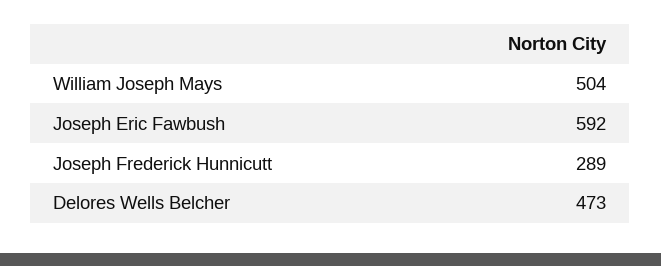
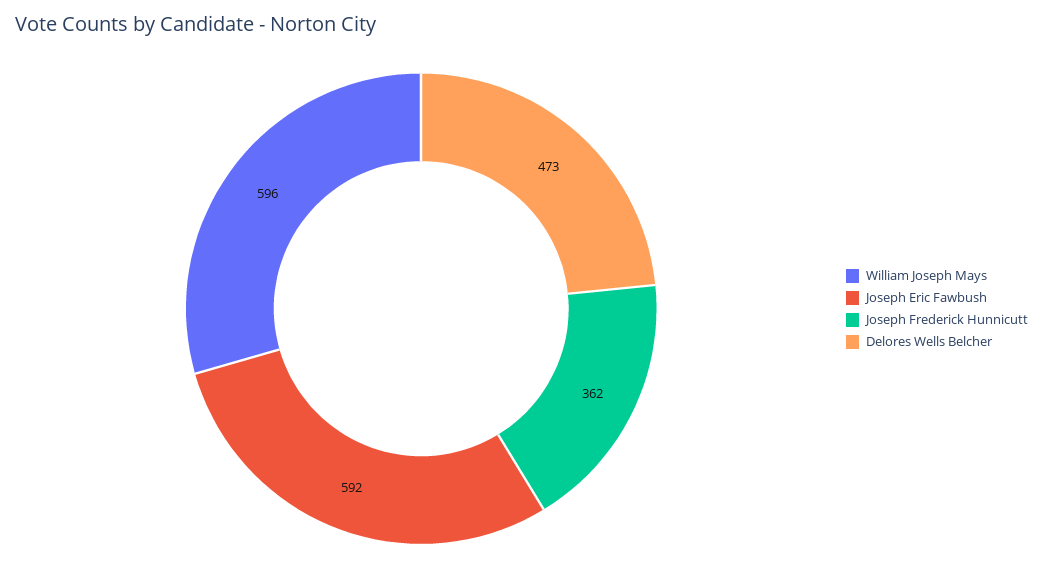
William Joseph Mays: 504 -> 596
Joseph Frederick Hunnicutt: 289 -> 362

